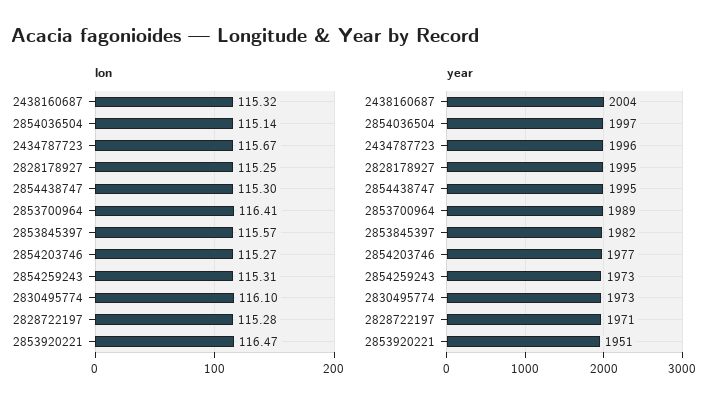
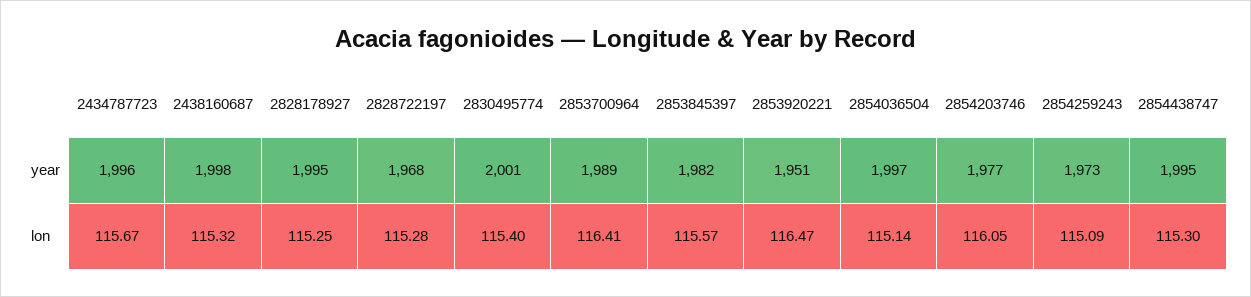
lon, 2854203746: 115.27 -> 116.05
lon, 2854259243: 115.31 -> 115.09
lon, 2830495774: 116.1 -> 115.4
year, 2438160687: 2004 -> 1998
year, 2830495774: 1973 -> 2001
year, 2828722197: 1971 -> 1968

